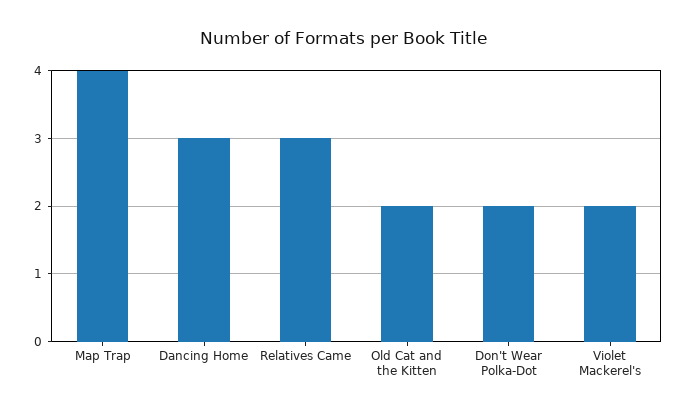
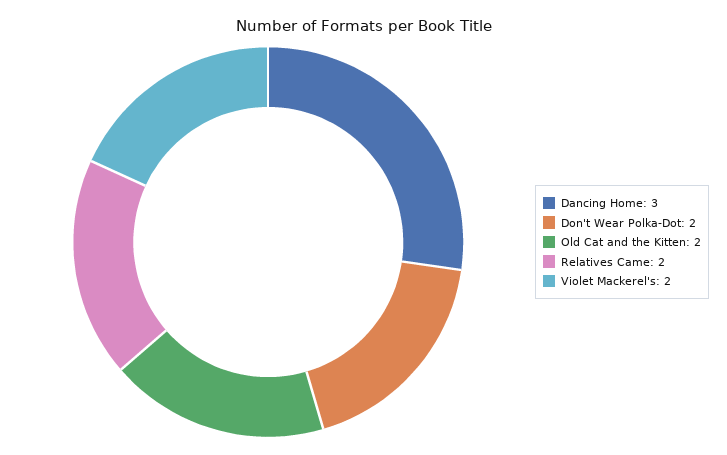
Map Trap: 4 -> none
Relatives Came: 3 -> 2

